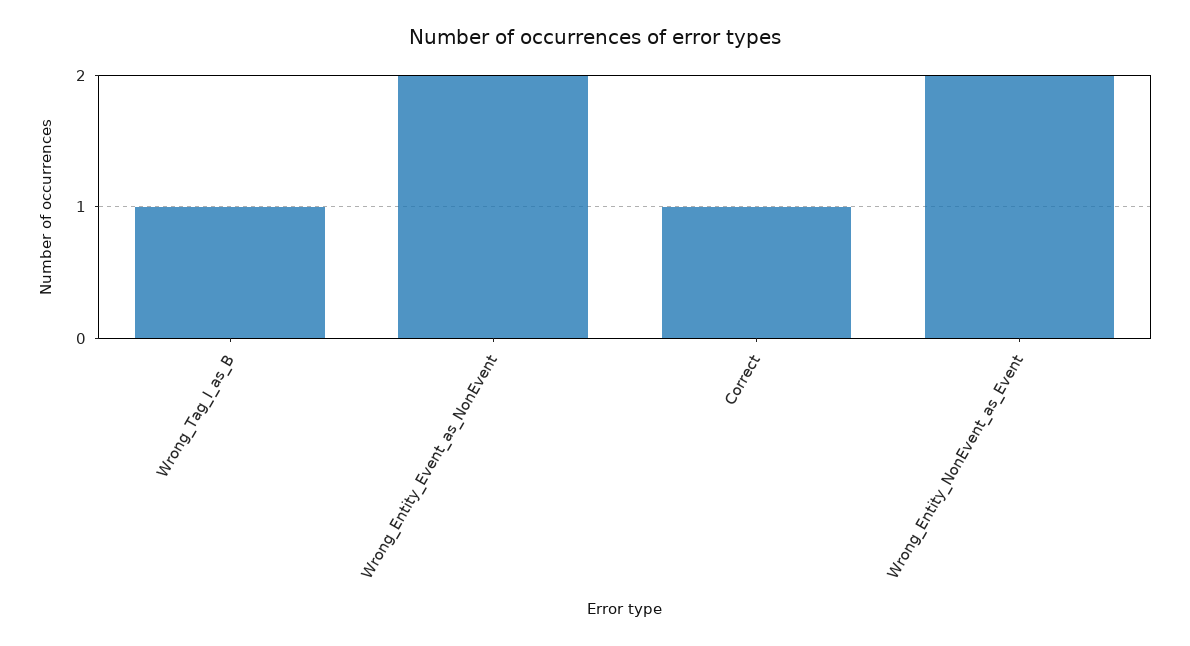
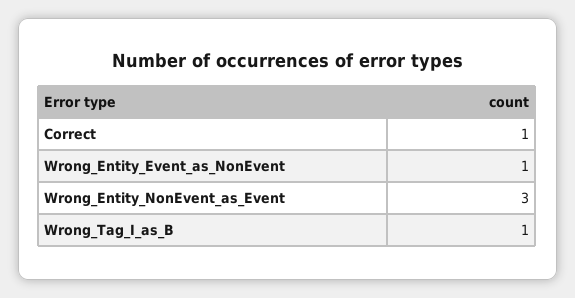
Wrong_Entity_Event_as_NonEvent: 2 -> 1
Wrong_Entity_NonEvent_as_Event: 2 -> 3

